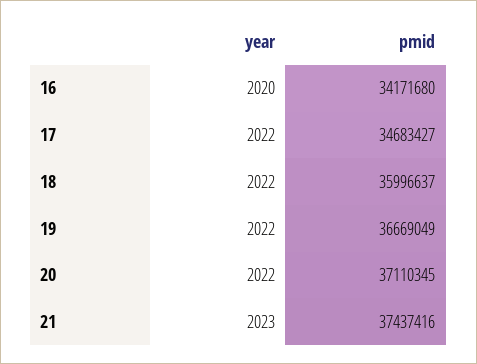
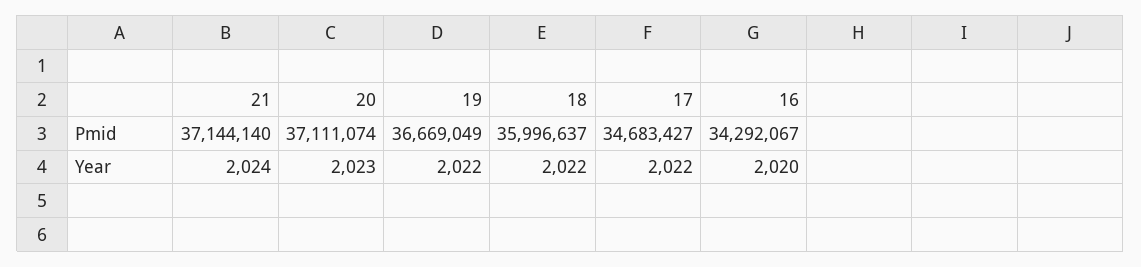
pmid, 16: 34171680 -> 34292067
year, 20: 2022 -> 2023
pmid, 20: 37110345 -> 37111074
year, 21: 2023 -> 2024
pmid, 21: 37437416 -> 37144140

